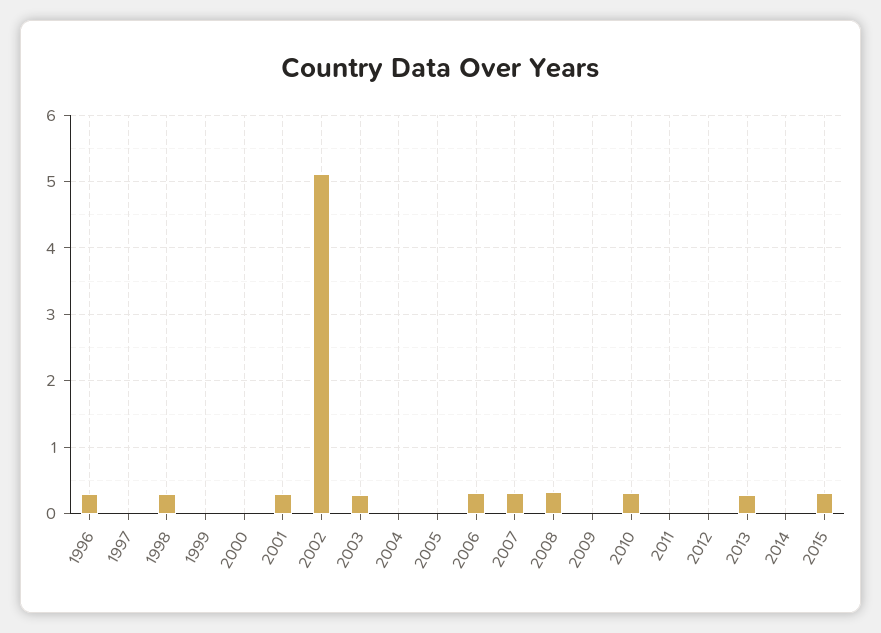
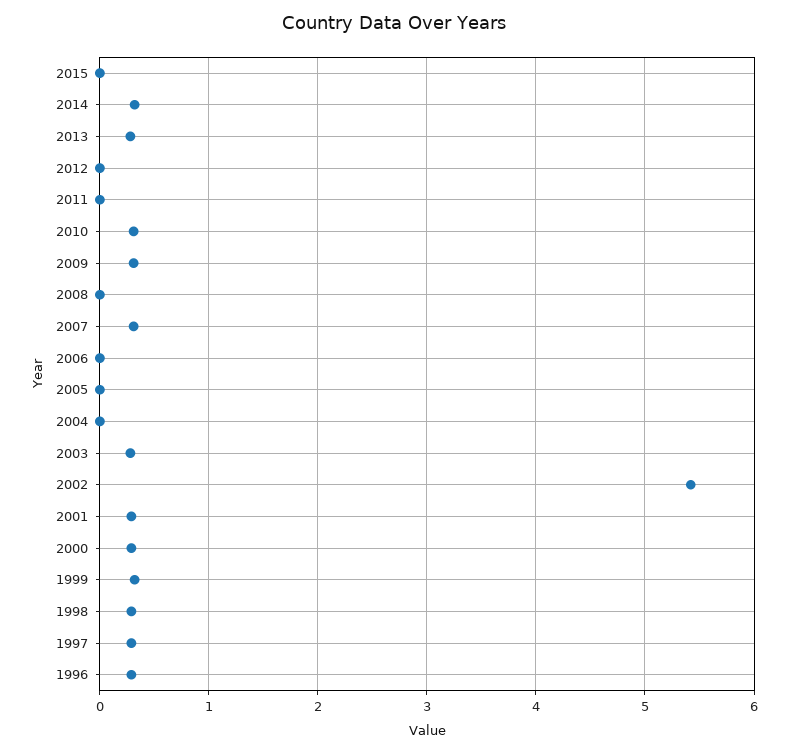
1997: 0 -> 0.3
1999: 0 -> 0.3
2000: 0 -> 0.3
2002: 5.1 -> 5.4
2006: 0.3 -> 0
2008: 0.3 -> 0
2009: 0 -> 0.3
2014: 0 -> 0.3
2015: 0.3 -> 0

